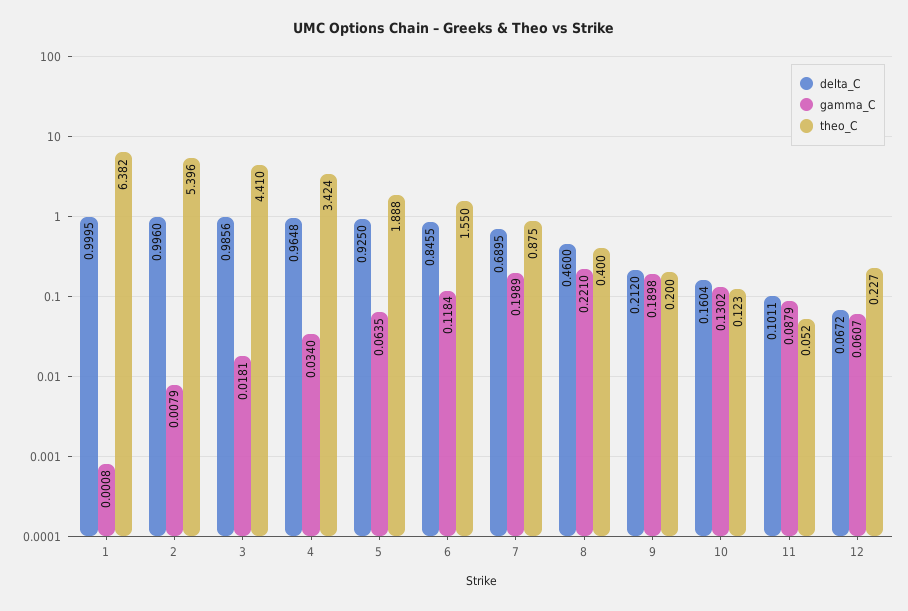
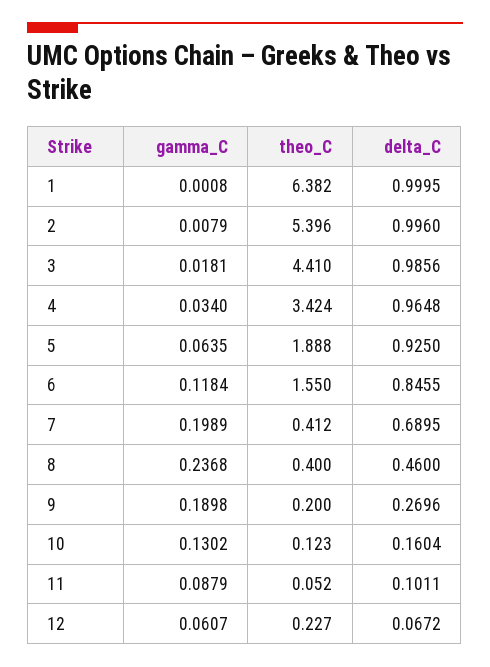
theo_C, 7: 0.875 -> 0.412
gamma_C, 8: 0.221 -> 0.2368
delta_C, 9: 0.212 -> 0.2696

